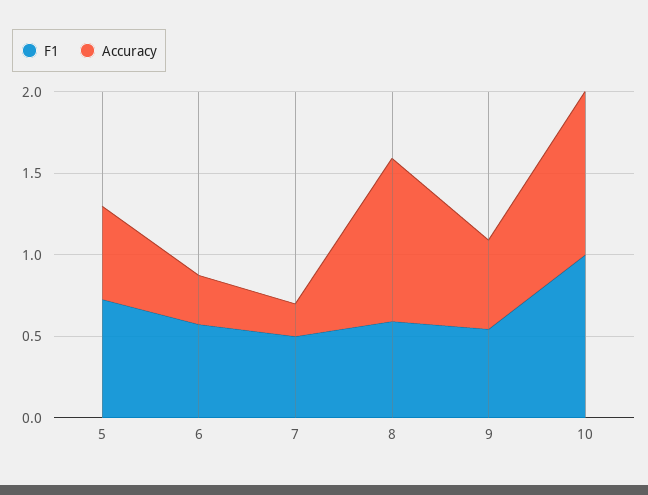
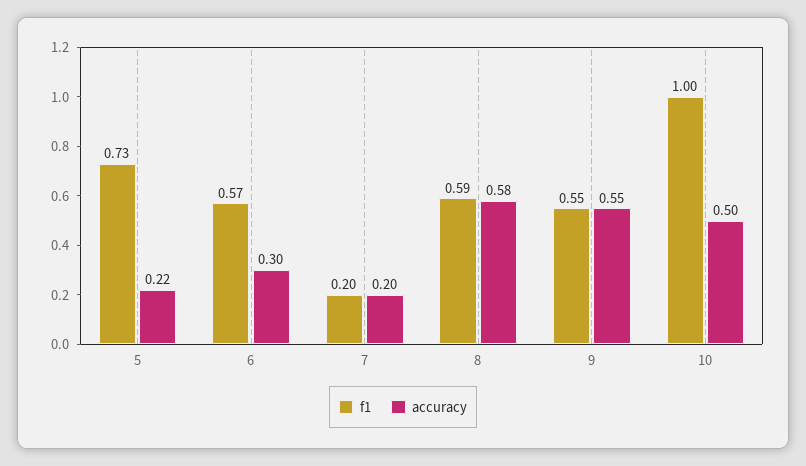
Accuracy, 5: 0.6 -> 0.22
F1, 7: 0.5 -> 0.2
Accuracy, 8: 1 -> 0.58
Accuracy, 10: 1 -> 0.5

